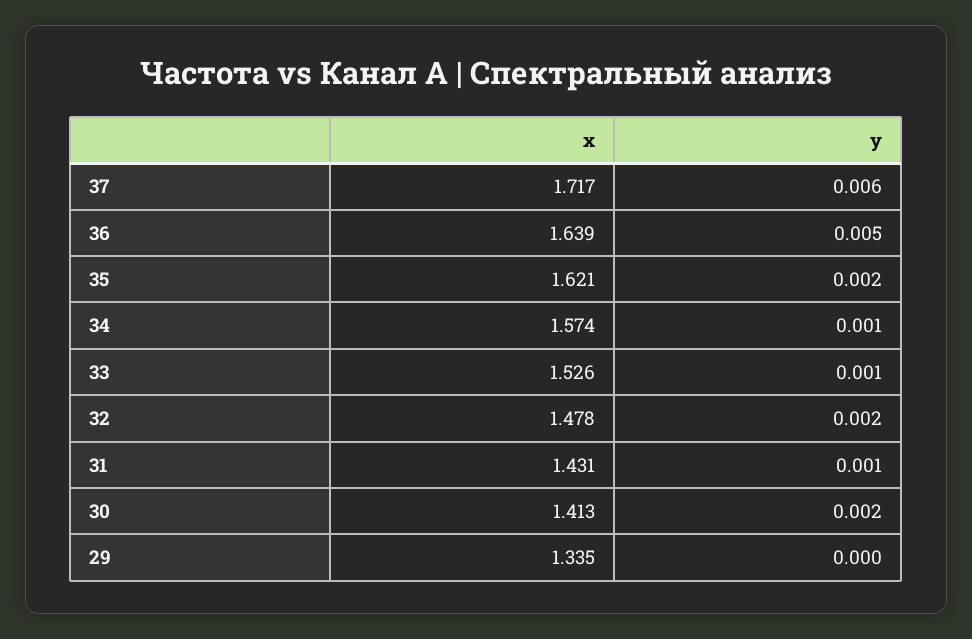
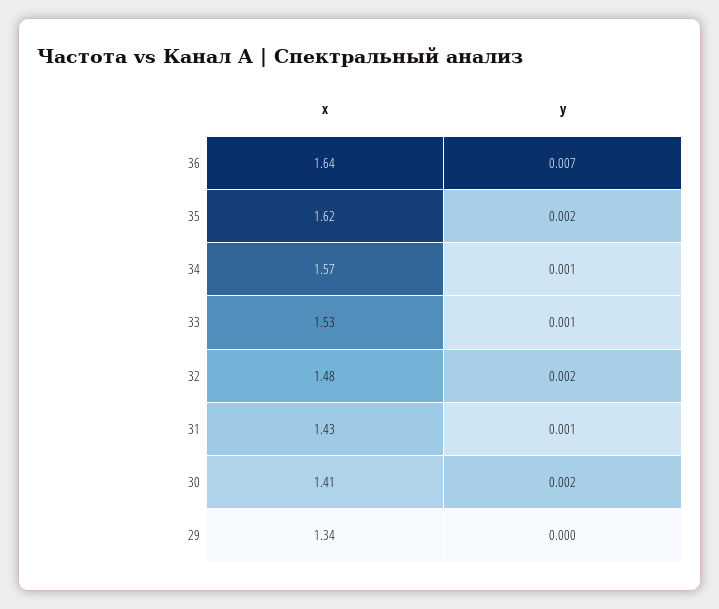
x, 37: 1.717 -> none
y, 37: 0.006 -> none
y, 36: 0.005 -> 0.007

